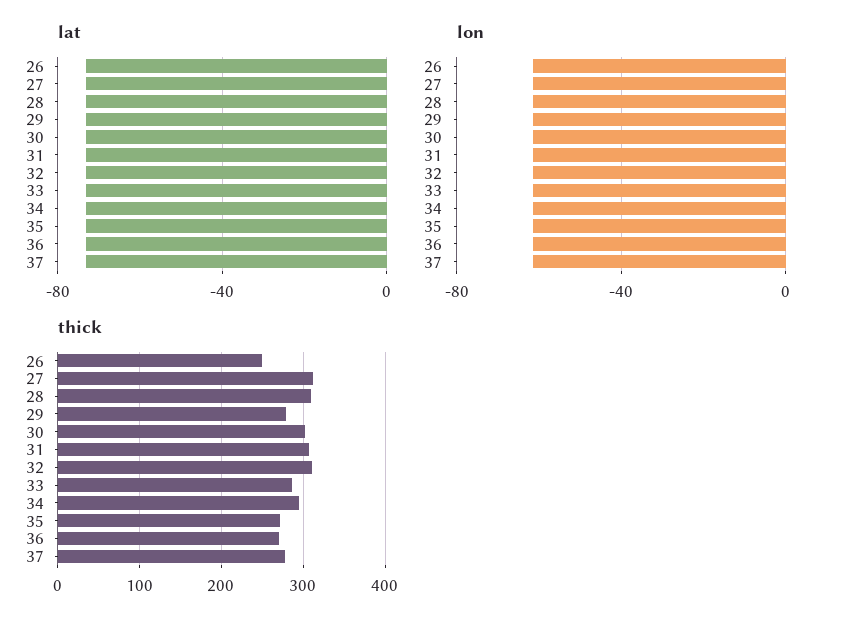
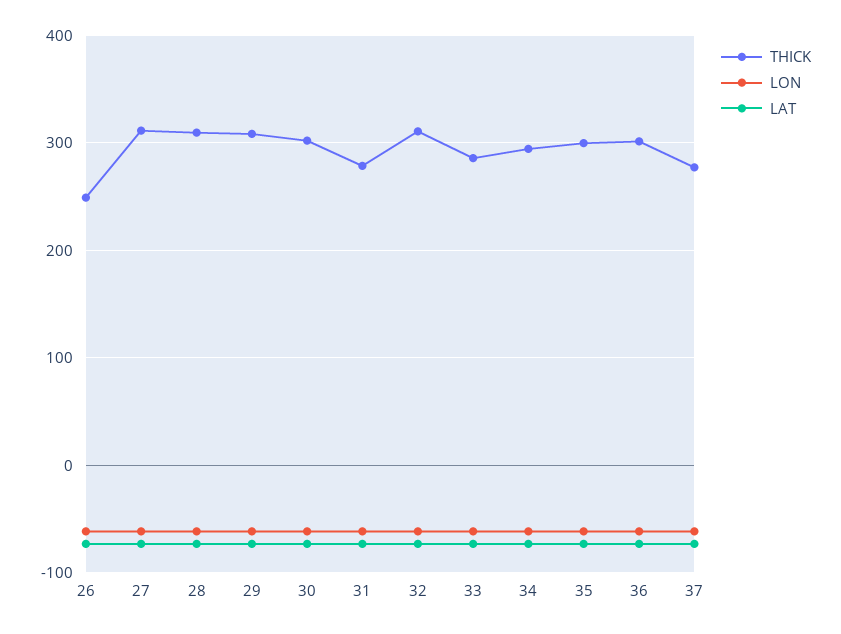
thick, 29: 280 -> 310
thick, 31: 310 -> 280
thick, 35: 270 -> 300
thick, 36: 270 -> 300

